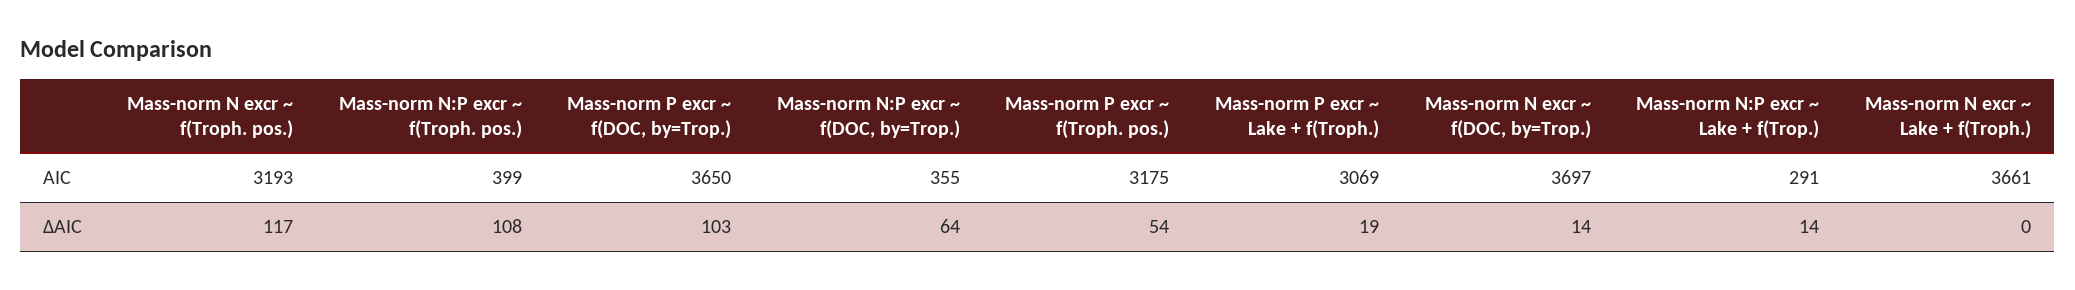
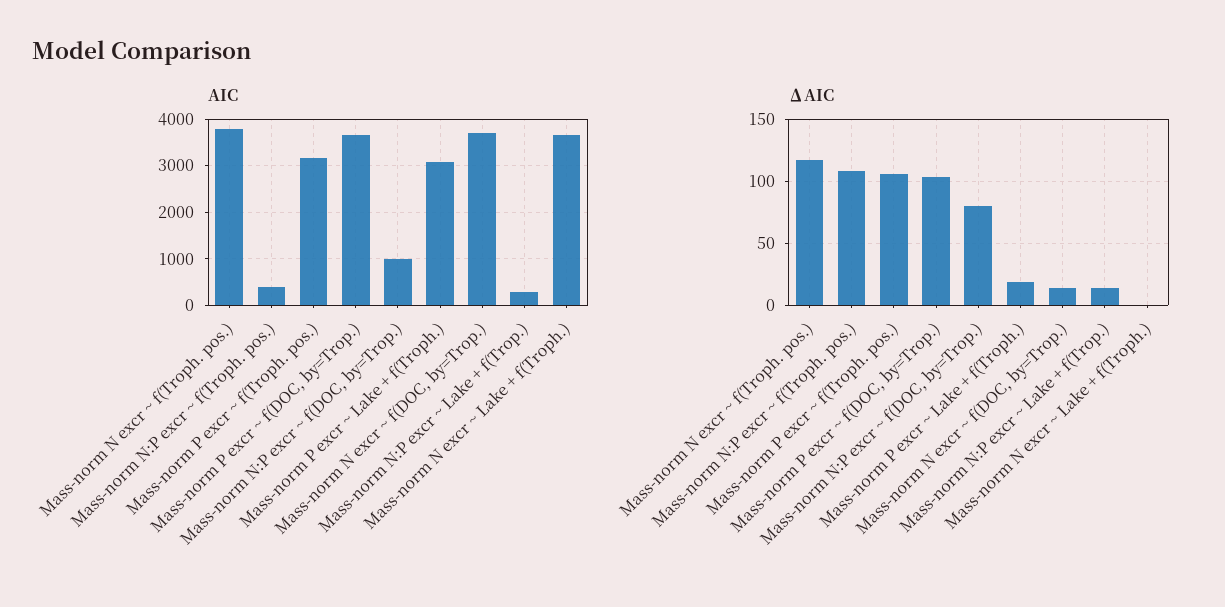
AIC, Mass-norm N excr ~ f(Troph. pos.): 3193 -> 3800
AIC, Mass-norm N:P excr ~ f(DOC, by=Trop.): 355 -> 1000
∆AIC, Mass-norm N:P excr ~ f(DOC, by=Trop.): 64 -> 80
∆AIC, Mass-norm P excr ~ f(Troph. pos.): 54 -> 105

